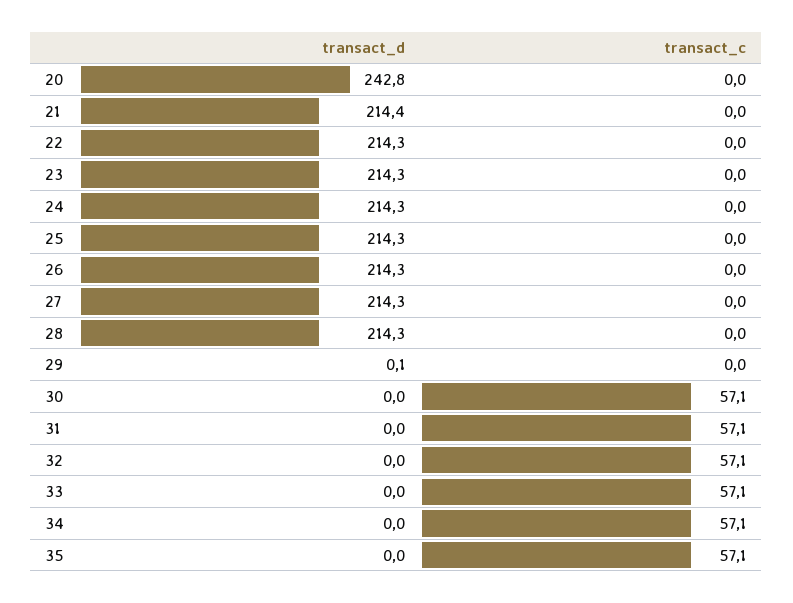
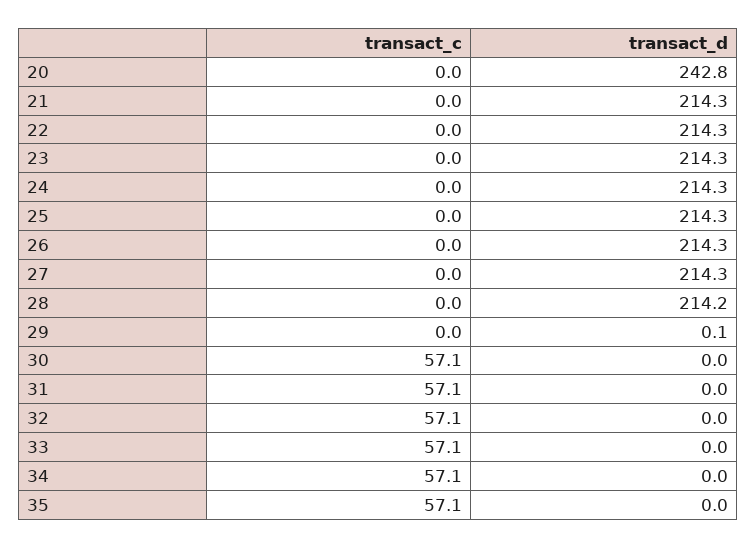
transact_d, 21: 214.4 -> 214.3
transact_d, 28: 214.3 -> 214.2

